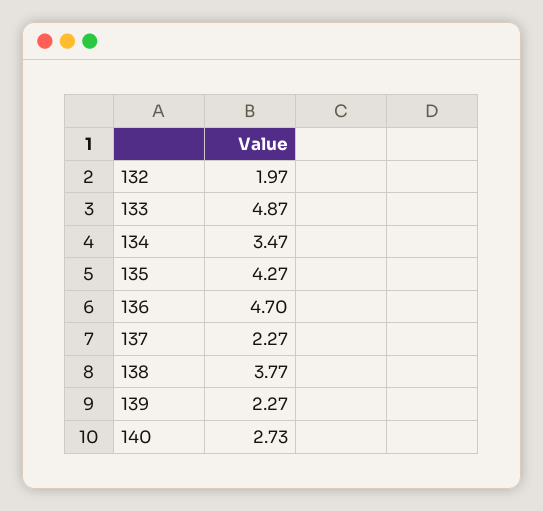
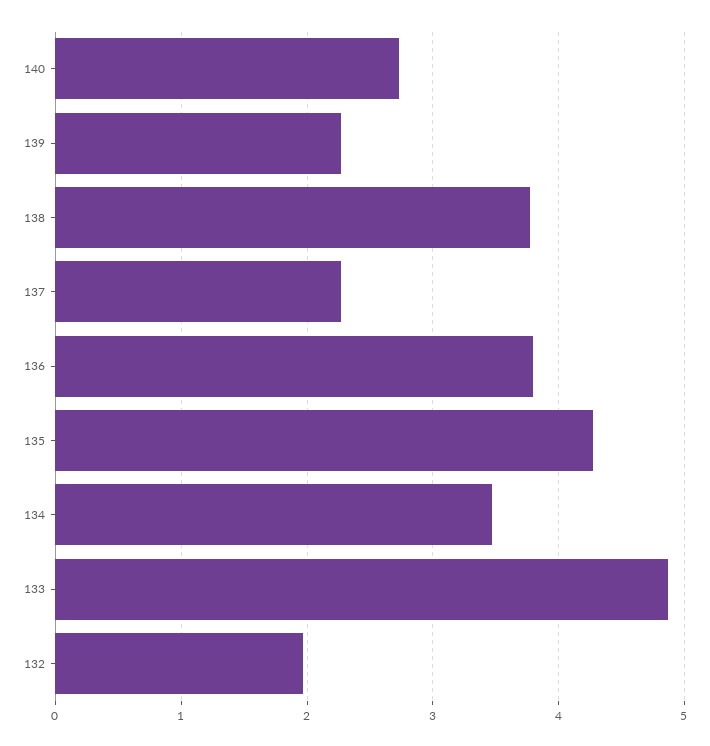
136: 4.7 -> 3.8

